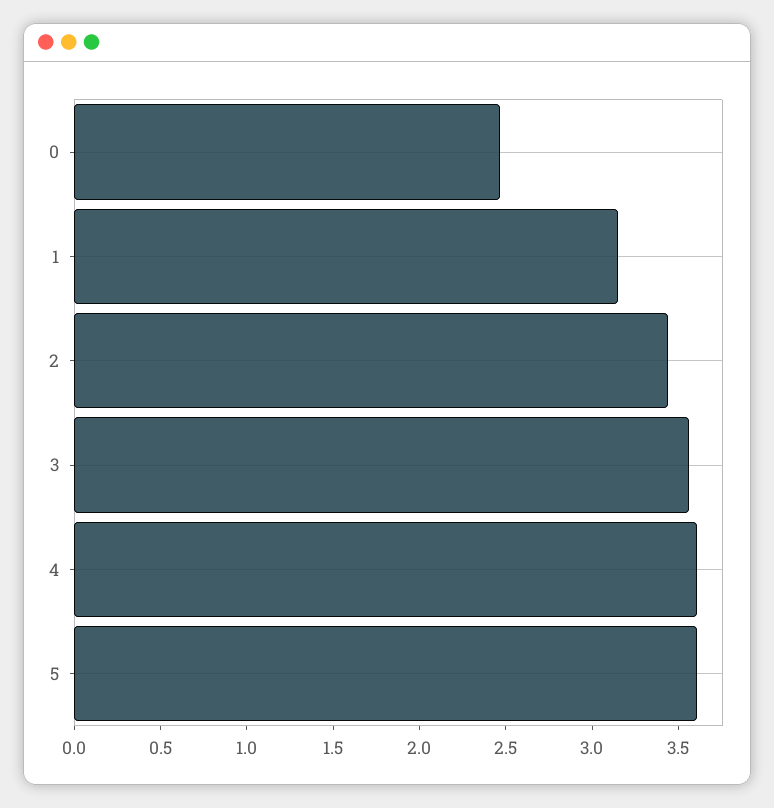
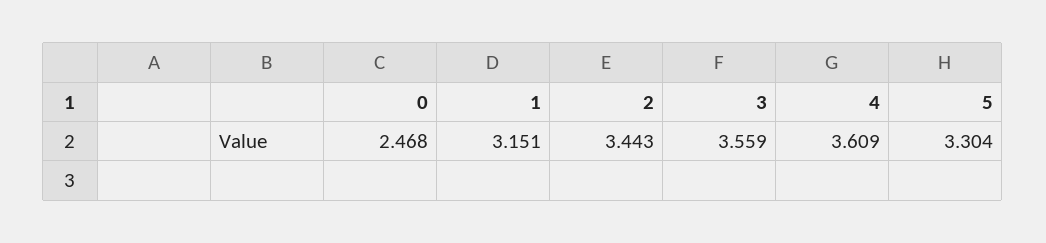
5: 3.6 -> 3.304

